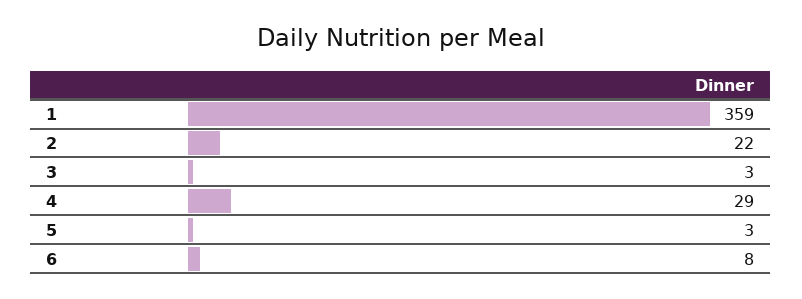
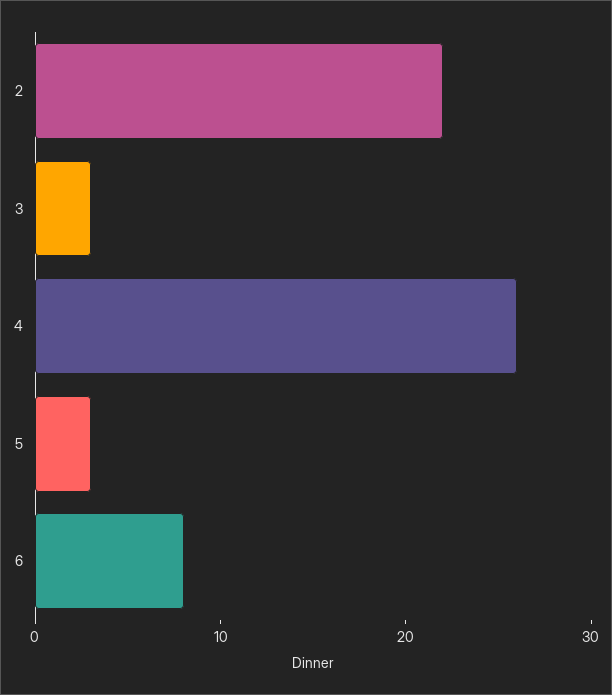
1: 359 -> none
4: 29 -> 26

